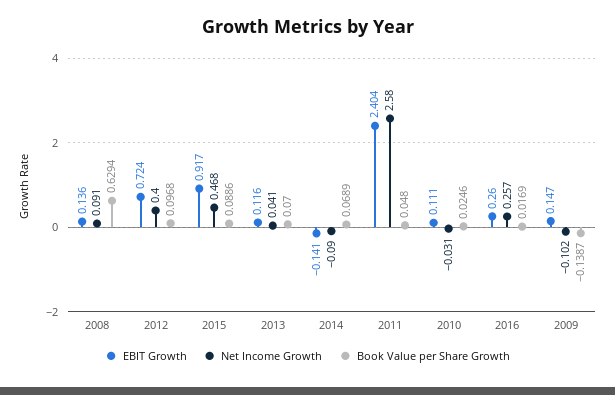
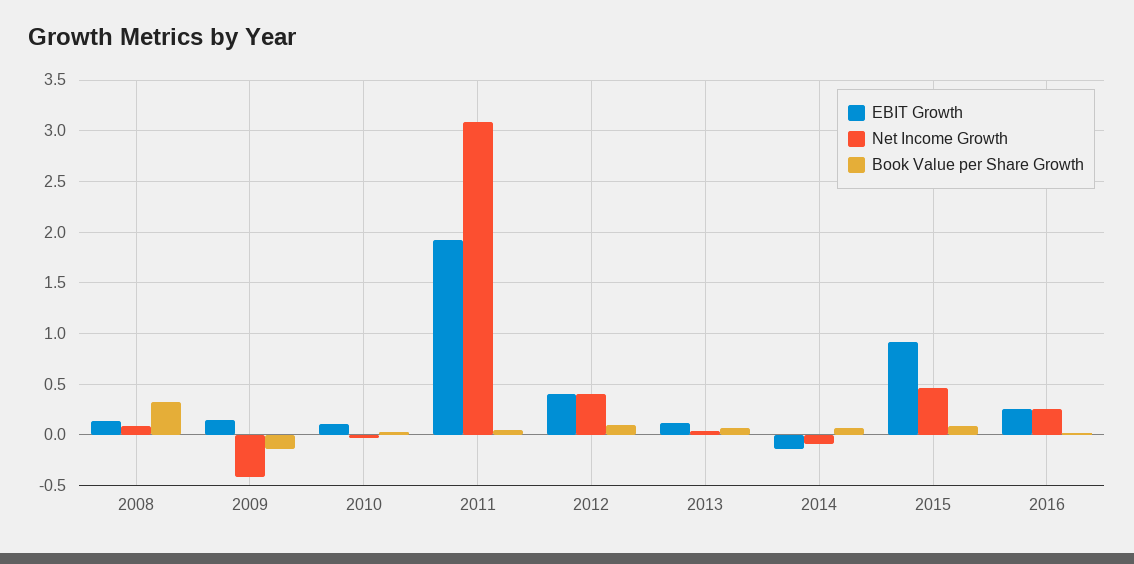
Book Value per Share Growth, 2008: 0.6294 -> 0.3
EBIT Growth, 2012: 0.724 -> 0.4
EBIT Growth, 2011: 2.404 -> 1.9
Net Income Growth, 2011: 2.58 -> 3.1
Net Income Growth, 2009: -0.102 -> -0.4

